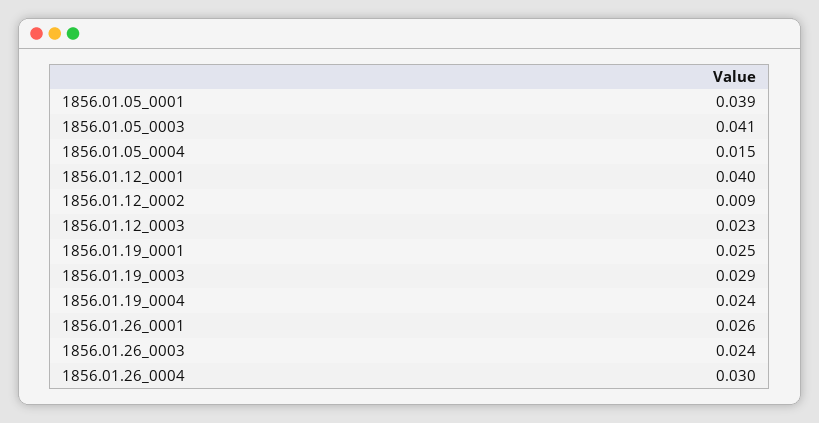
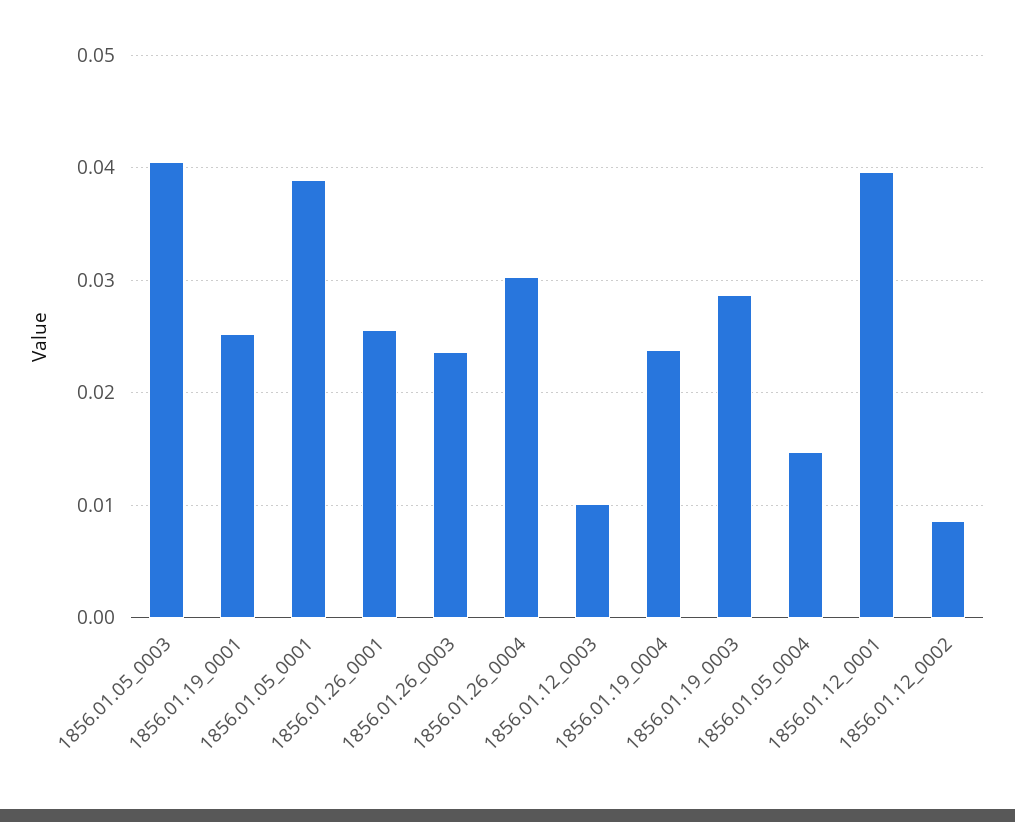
1856.01.12_0003: 0.023 -> 0.01

